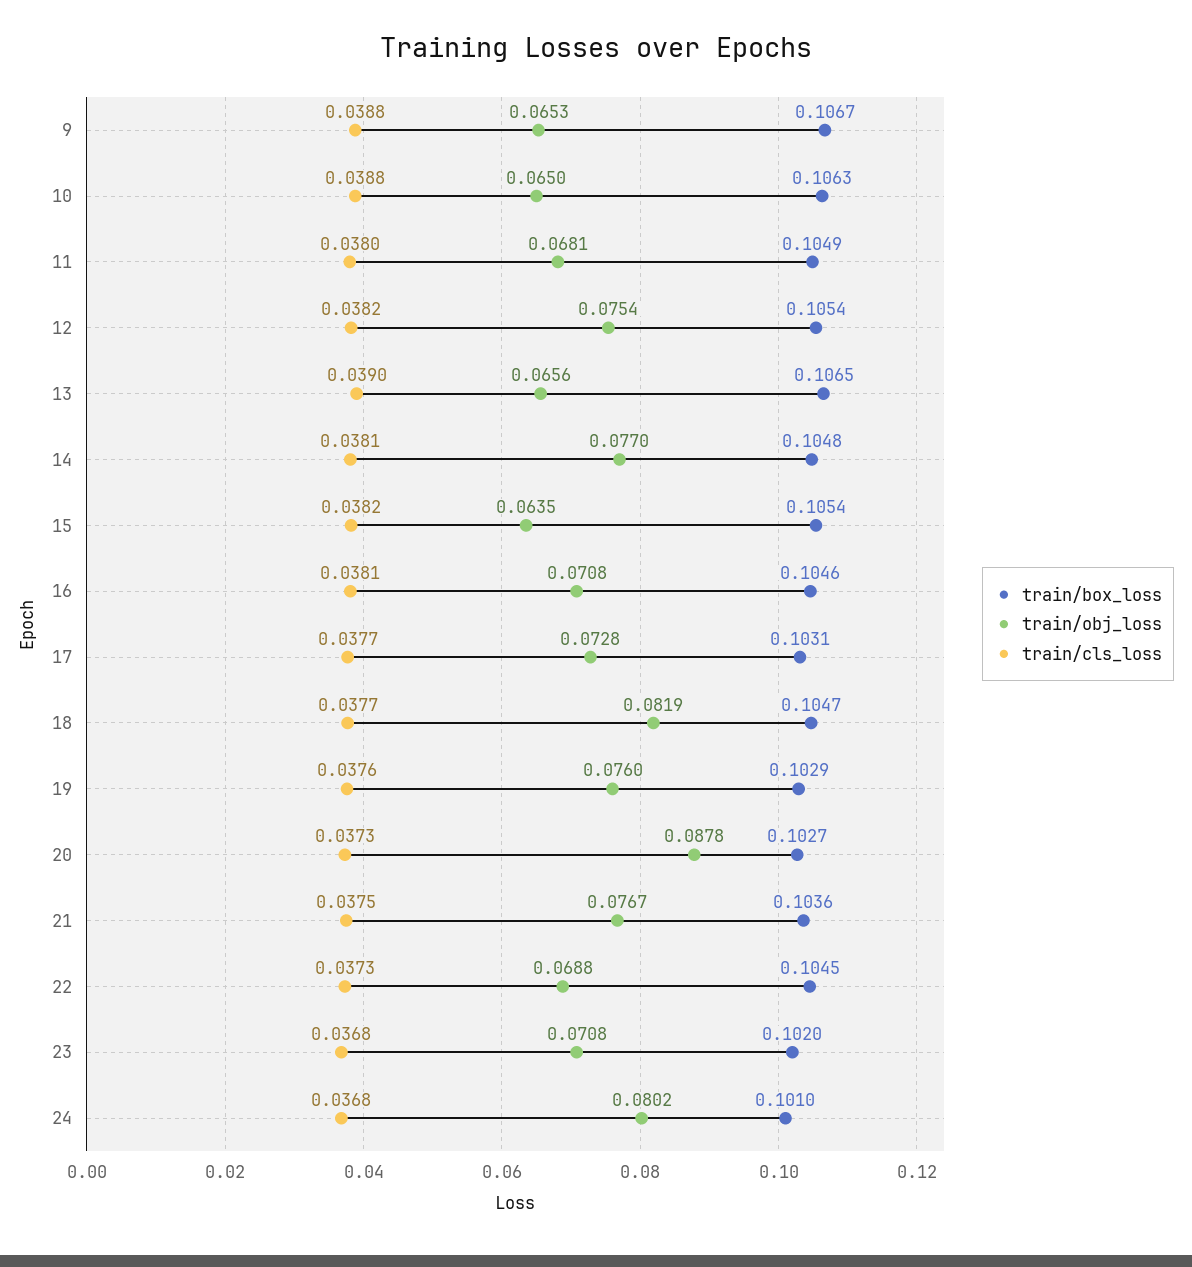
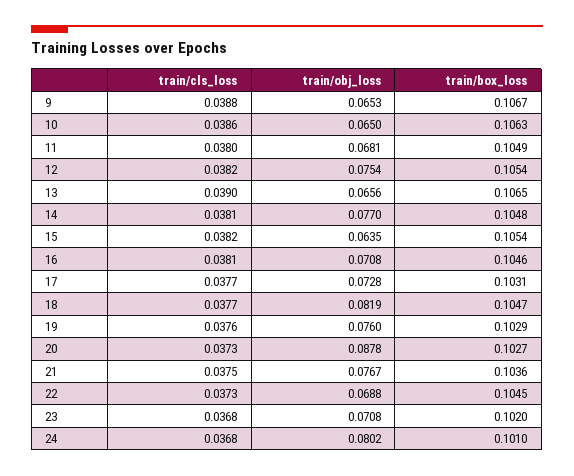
train/cls_loss, 10: 0.0388 -> 0.0386

